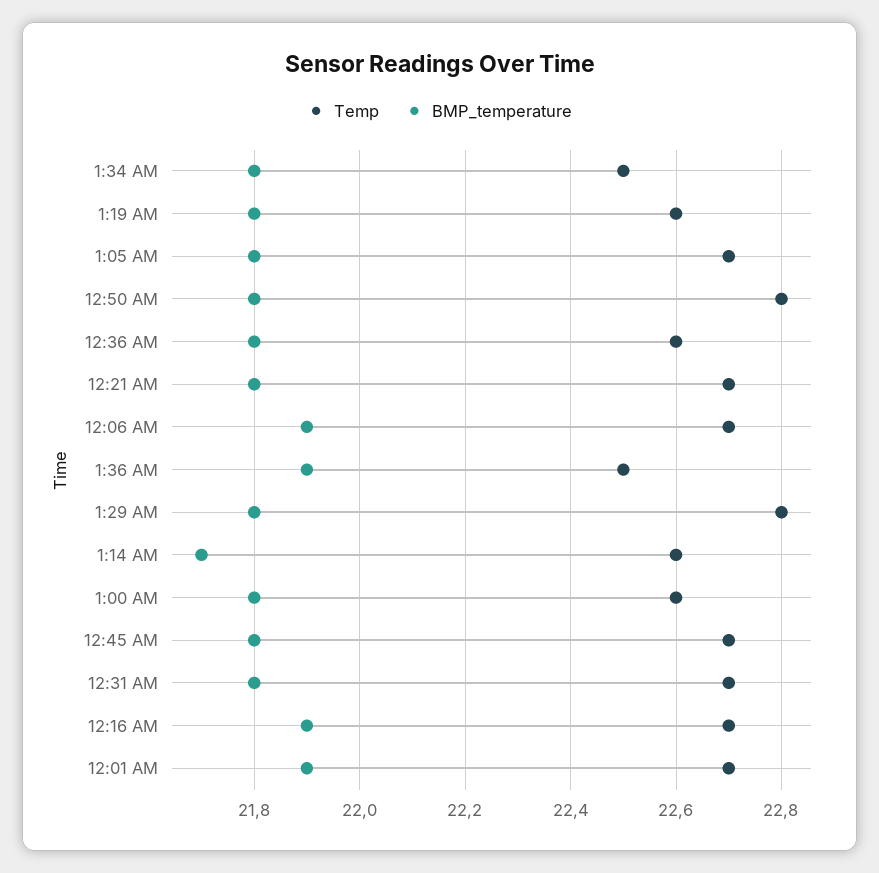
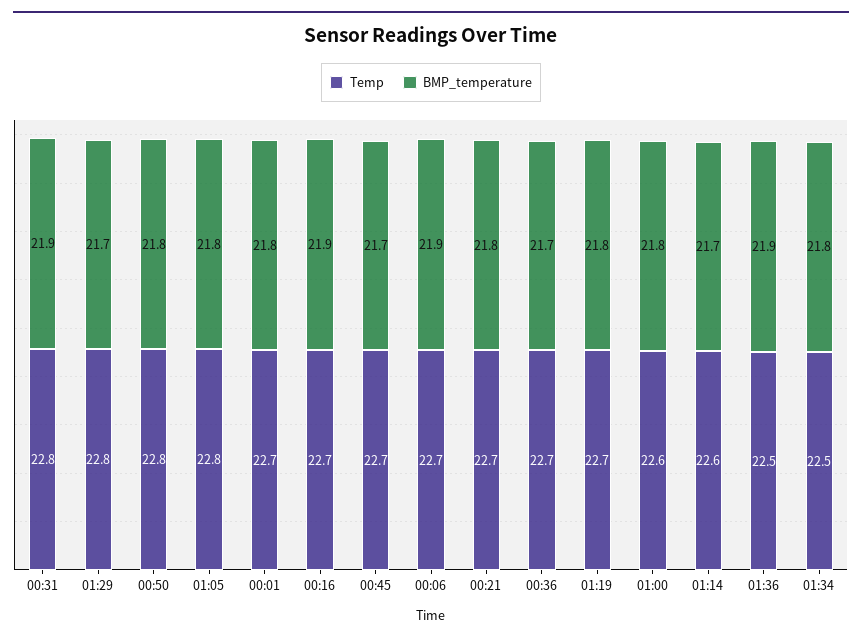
Temp, 1:19 AM: 22.6 -> 22.7
Temp, 1:05 AM: 22.7 -> 22.8
Temp, 12:36 AM: 22.6 -> 22.7
BMP_temperature, 12:36 AM: 21.8 -> 21.7
BMP_temperature, 1:29 AM: 21.8 -> 21.7
BMP_temperature, 12:45 AM: 21.8 -> 21.7
Temp, 12:31 AM: 22.7 -> 22.8
BMP_temperature, 12:31 AM: 21.8 -> 21.9
BMP_temperature, 12:01 AM: 21.9 -> 21.8

